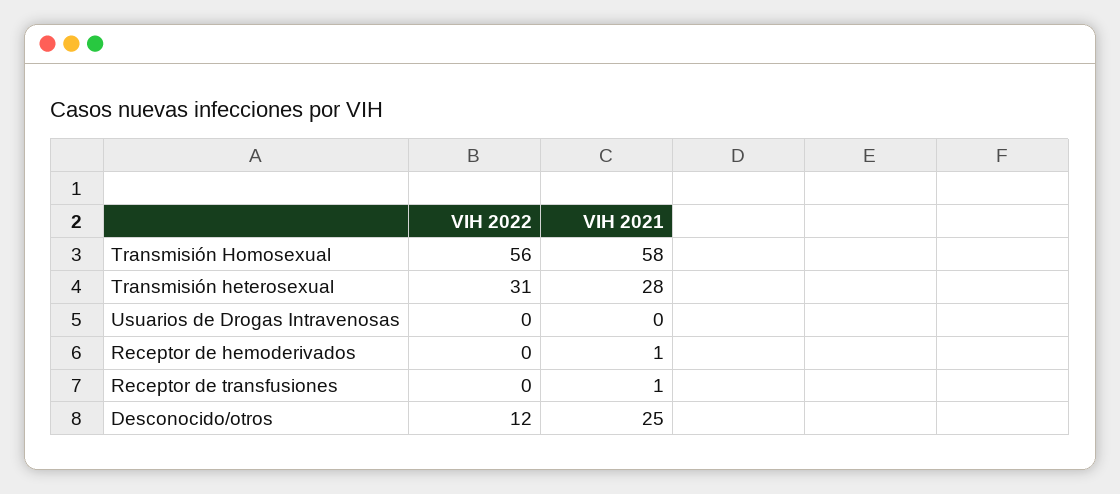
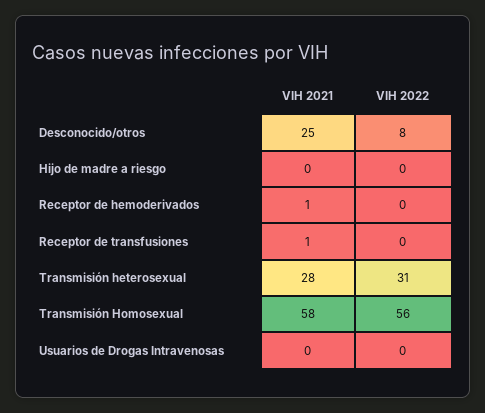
VIH 2022, Desconocido/otros: 12 -> 8
VIH 2021, Hijo de madre a riesgo: none -> 0
VIH 2022, Hijo de madre a riesgo: none -> 0

